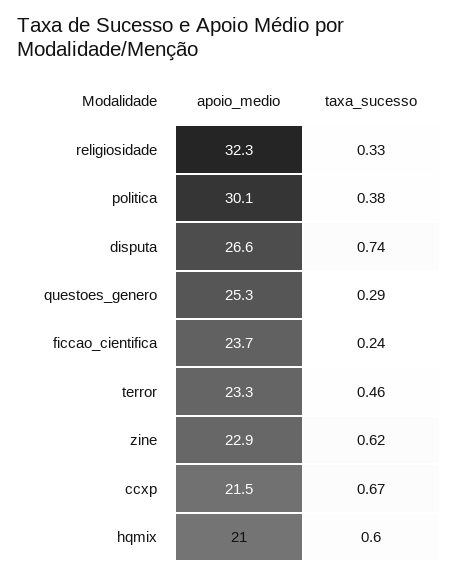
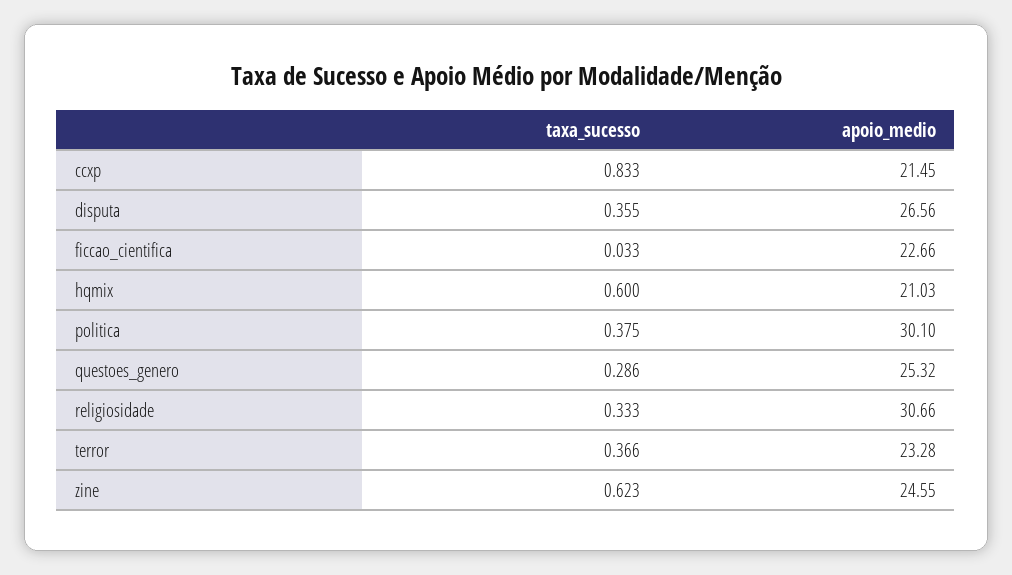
apoio_medio, religiosidade: 32.3 -> 30.66
taxa_sucesso, disputa: 0.74 -> 0.355
apoio_medio, ficcao_cientifica: 23.7 -> 22.66
taxa_sucesso, ficcao_cientifica: 0.24 -> 0.033
taxa_sucesso, terror: 0.46 -> 0.366
apoio_medio, zine: 22.9 -> 24.55
taxa_sucesso, ccxp: 0.67 -> 0.833

